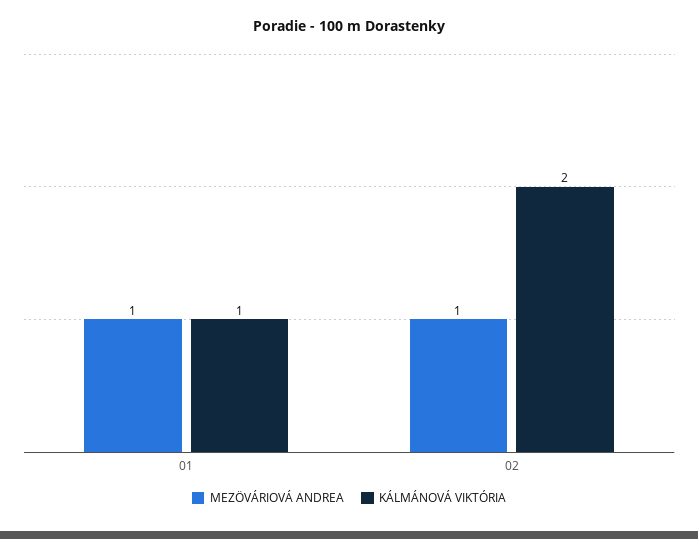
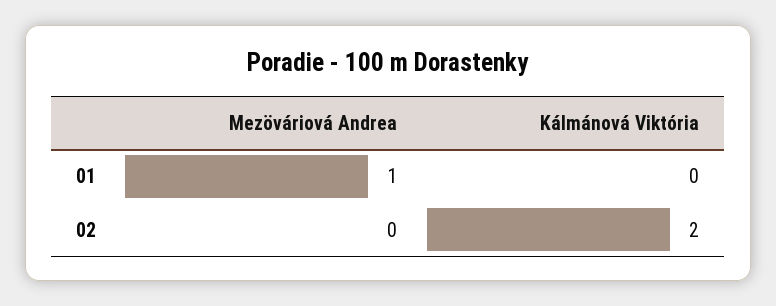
KÁLMÁNOVÁ VIKTÓRIA, 01: 1 -> 0
MEZÖVÁRIOVÁ ANDREA, 02: 1 -> 0

